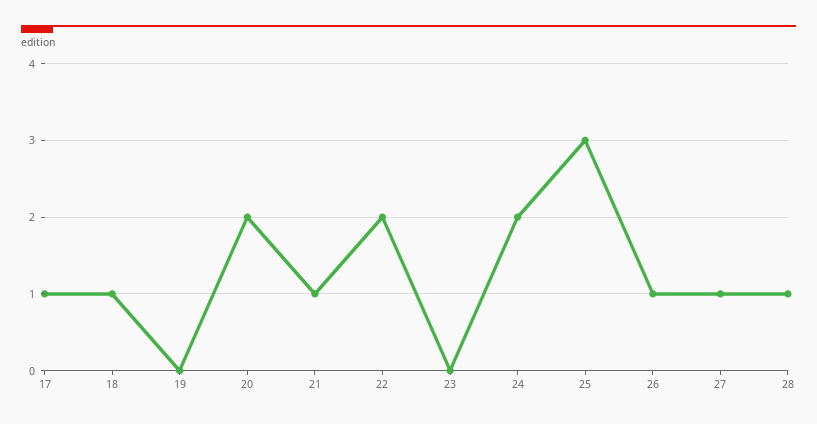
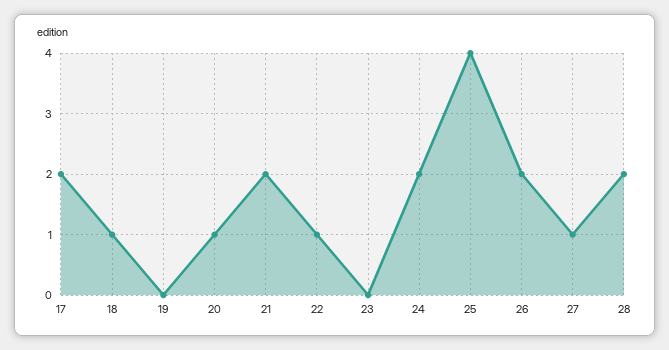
17: 1 -> 2
20: 2 -> 1
21: 1 -> 2
22: 2 -> 1
25: 3 -> 4
26: 1 -> 2
28: 1 -> 2

